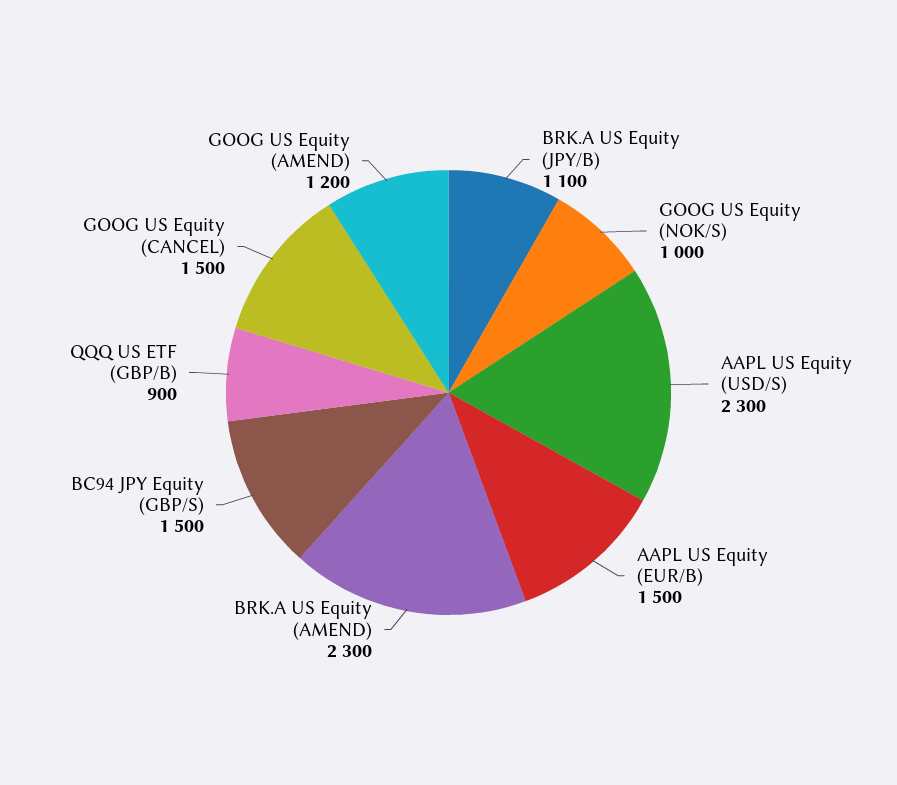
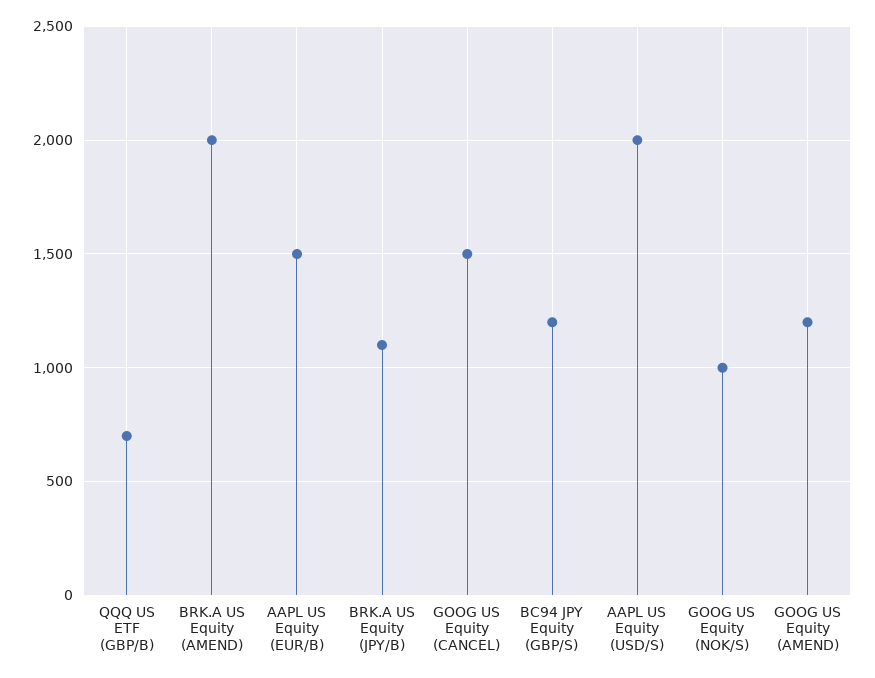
AAPL US Equity (USD/S): 2300 -> 2000
BRK.A US Equity (AMEND): 2300 -> 2000
BC94 JPY Equity (GBP/S): 1500 -> 1200
QQQ US ETF (GBP/B): 900 -> 700

